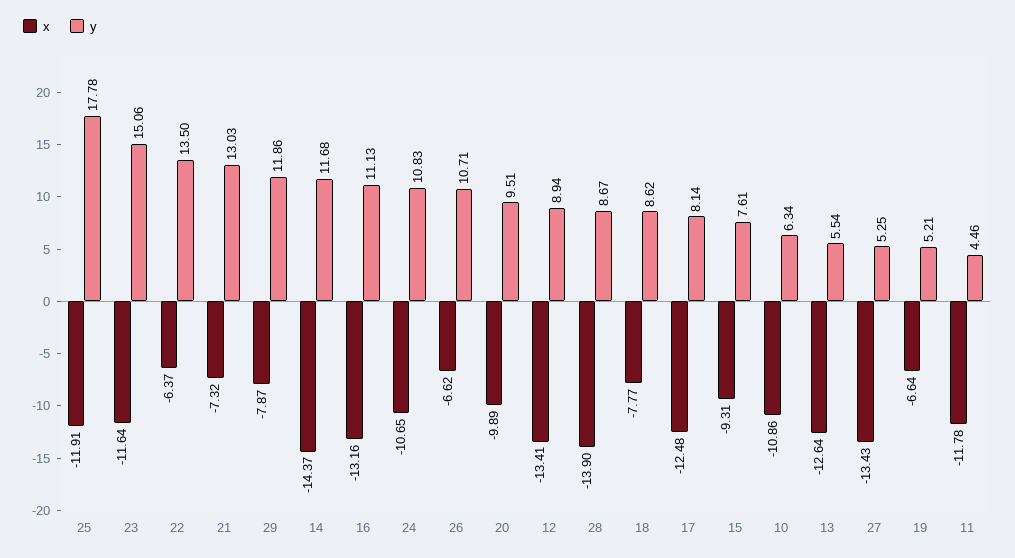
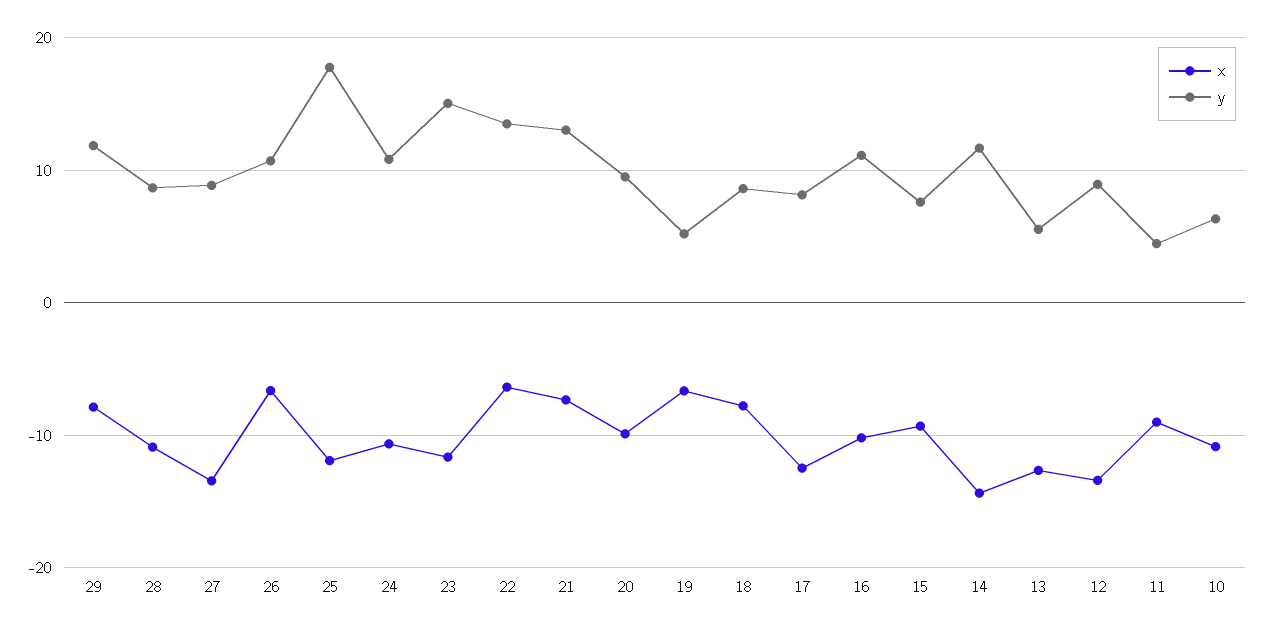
x, 16: -13.16 -> -10
x, 28: -13.9 -> -11
y, 27: 5.25 -> 9
x, 11: -11.78 -> -9

